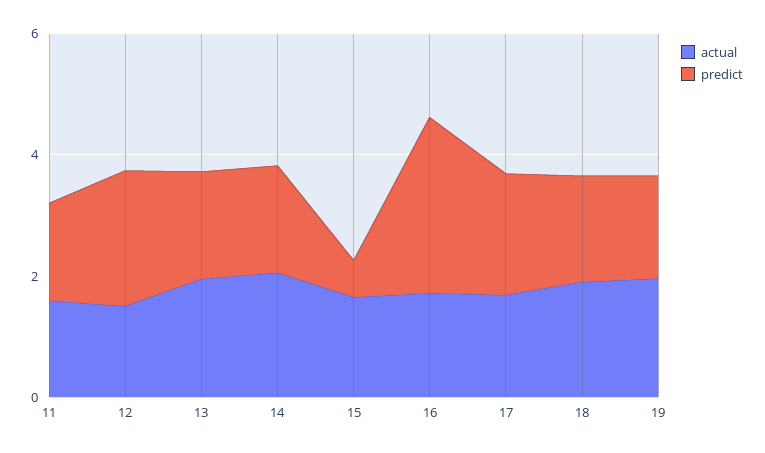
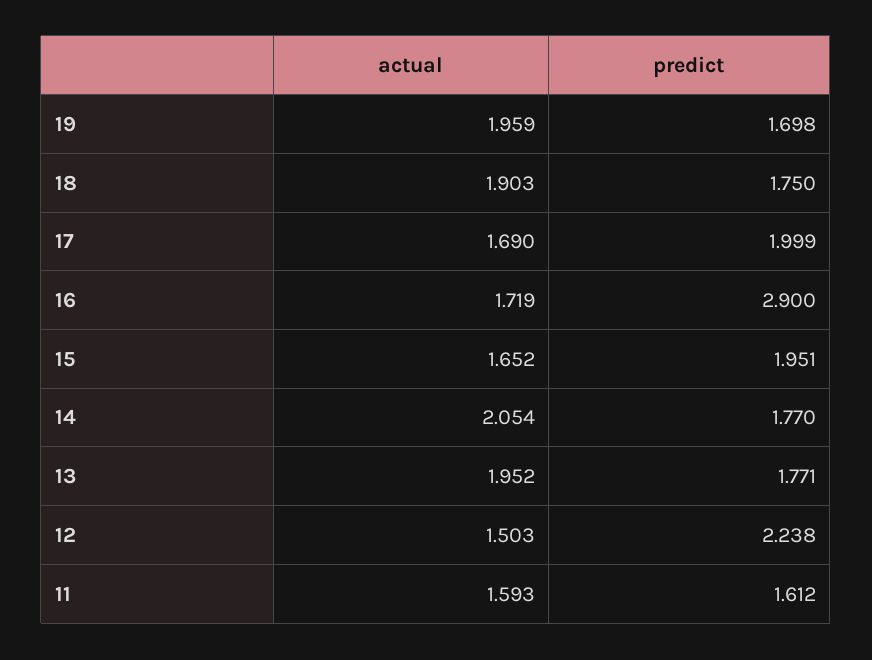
predict, 15: 0.5 -> 1.951

